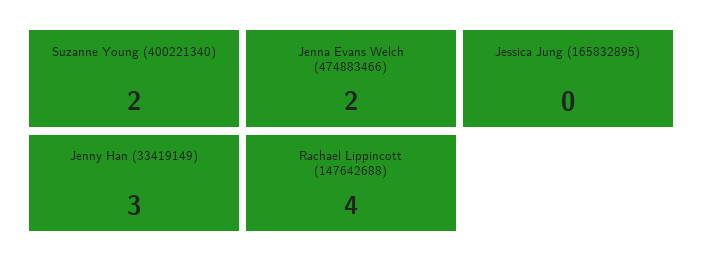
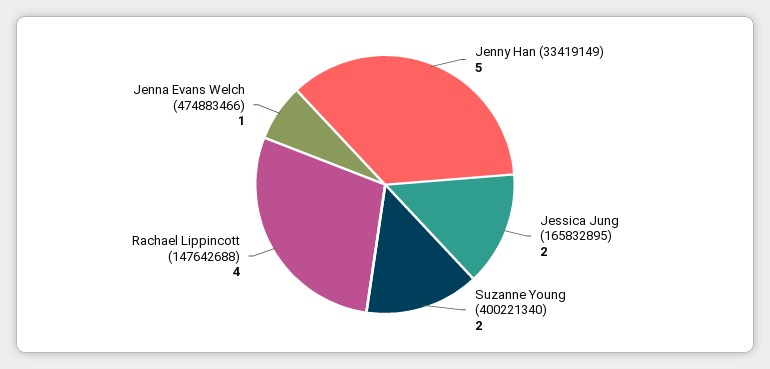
Jenna Evans Welch (474883466): 2 -> 1
Jessica Jung (165832895): 0 -> 2
Jenny Han (33419149): 3 -> 5

